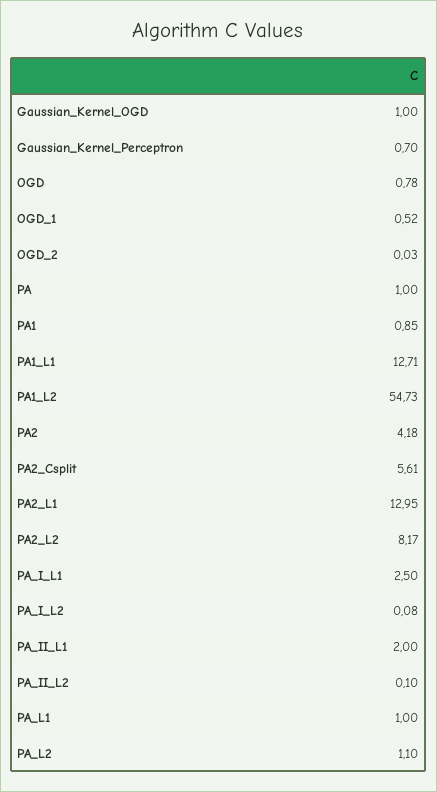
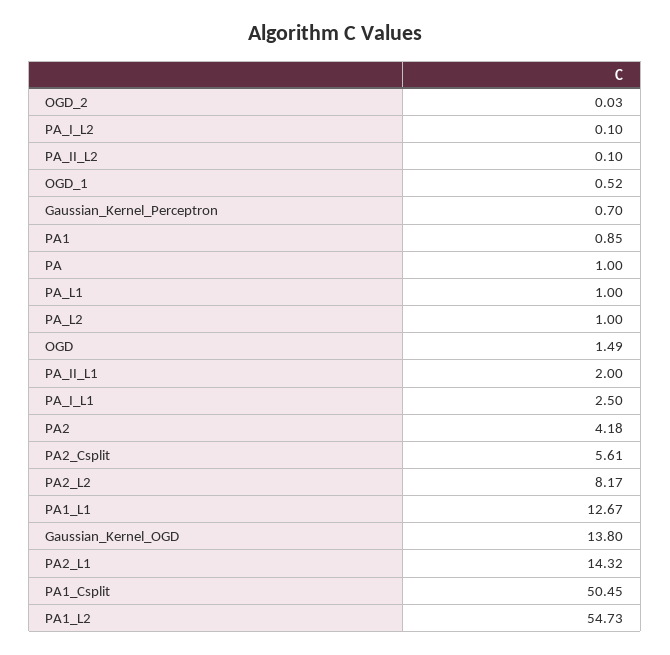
Gaussian_Kernel_OGD: 1 -> 13.8
OGD: 0.78 -> 1.49
PA1_L1: 12.71 -> 12.67
PA2_L1: 12.95 -> 14.32
PA_I_L2: 0.08 -> 0.1
PA_L2: 1.1 -> 1
PA1_Csplit: none -> 50.45

